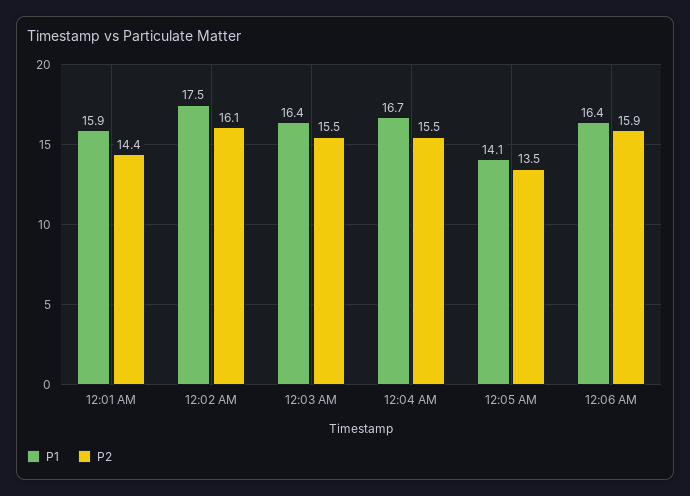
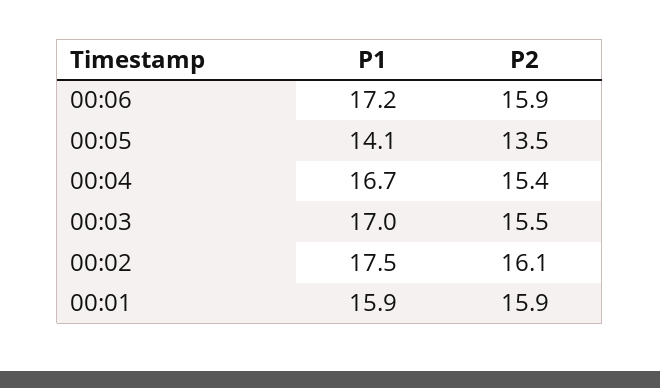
P2, 12:01 AM: 14.4 -> 15.9
P1, 12:03 AM: 16.4 -> 17
P2, 12:04 AM: 15.5 -> 15.4
P1, 12:06 AM: 16.4 -> 17.2

